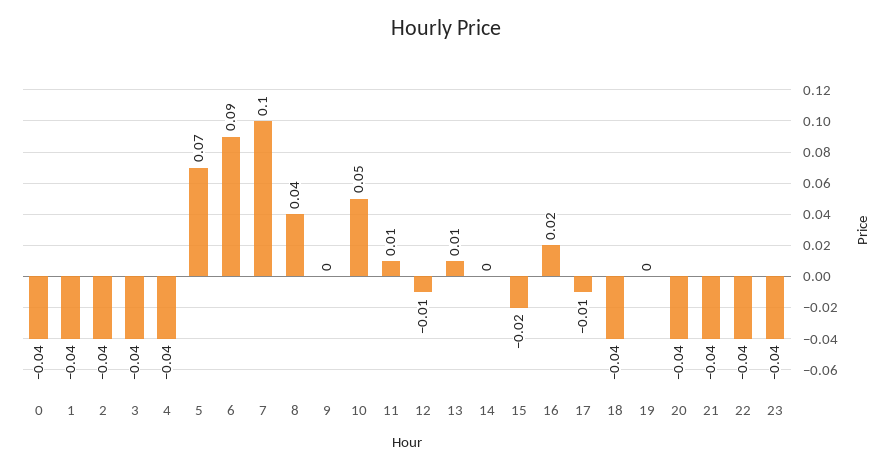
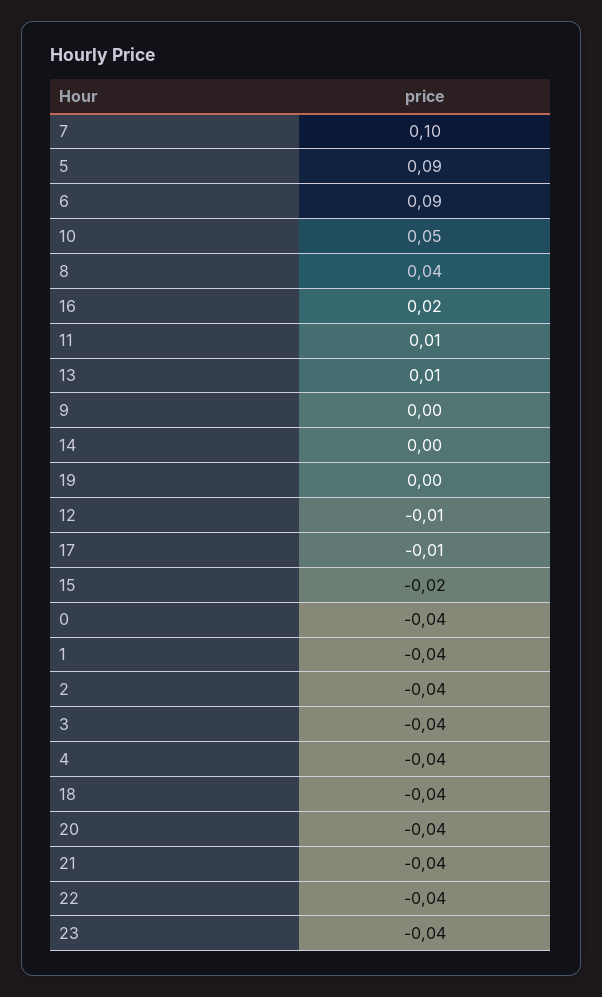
5: 0.07 -> 0.09

